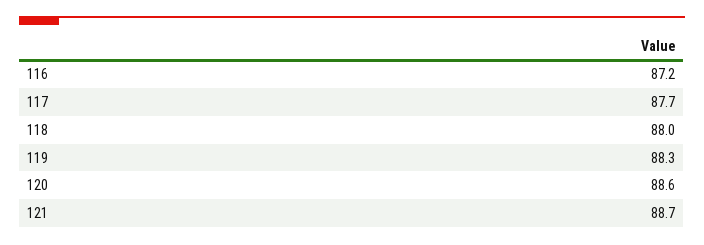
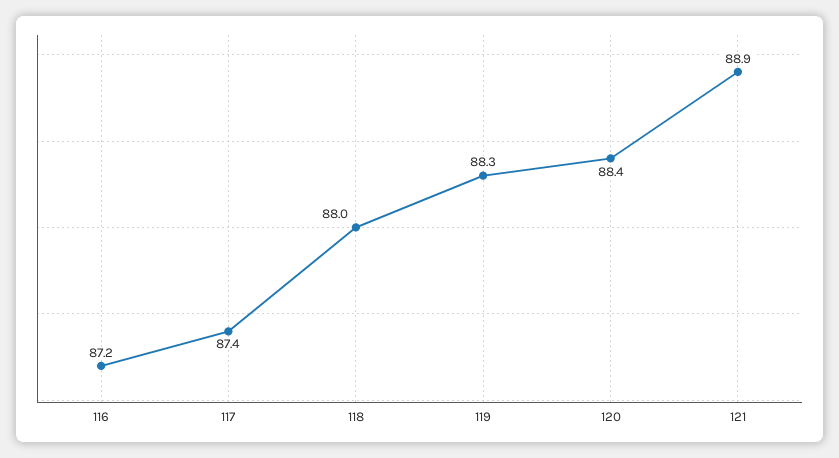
117: 87.7 -> 87.4
120: 88.6 -> 88.4
121: 88.7 -> 88.9

